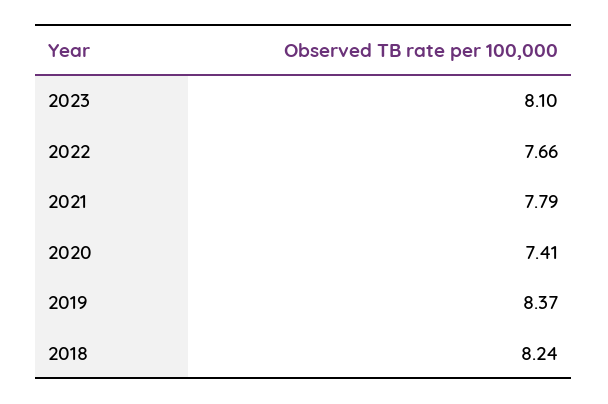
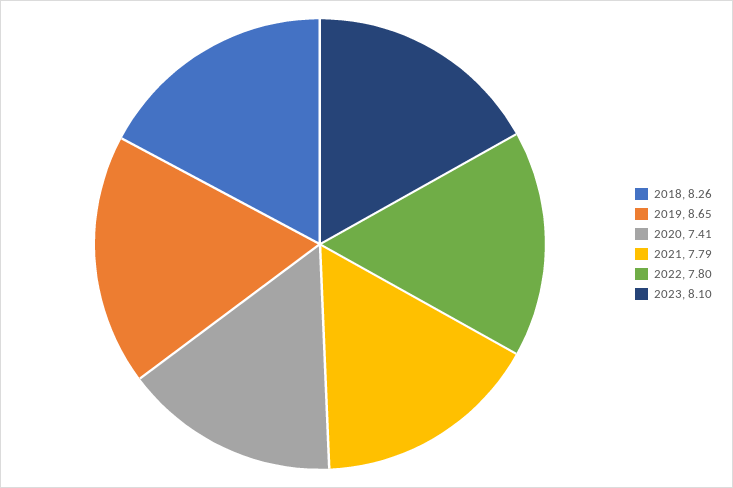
2022: 7.66 -> 7.8
2019: 8.37 -> 8.65
2018: 8.24 -> 8.26

